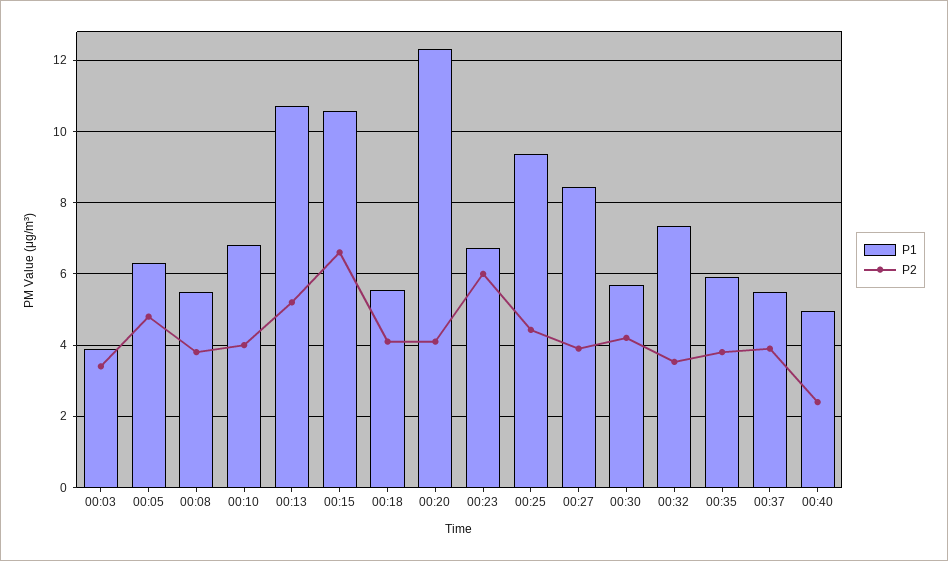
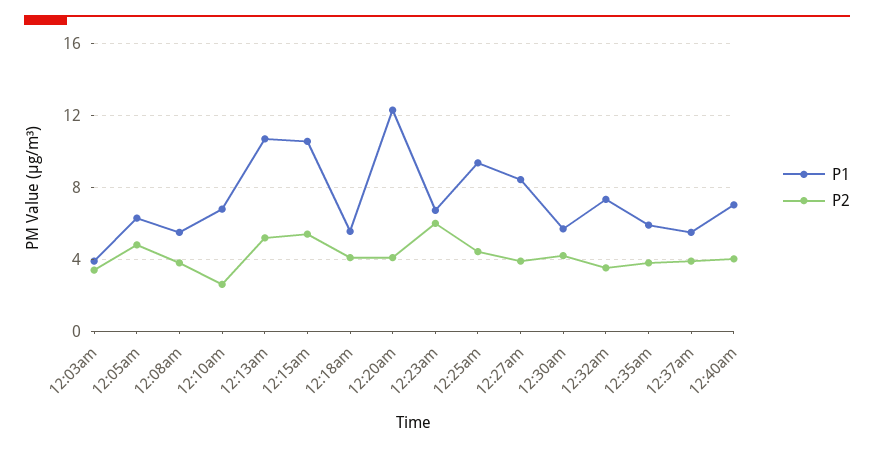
P2, 00:10: 4 -> 2.5
P2, 00:15: 6.6 -> 5.5
P1, 00:40: 5 -> 7
P2, 00:40: 2.4 -> 4

